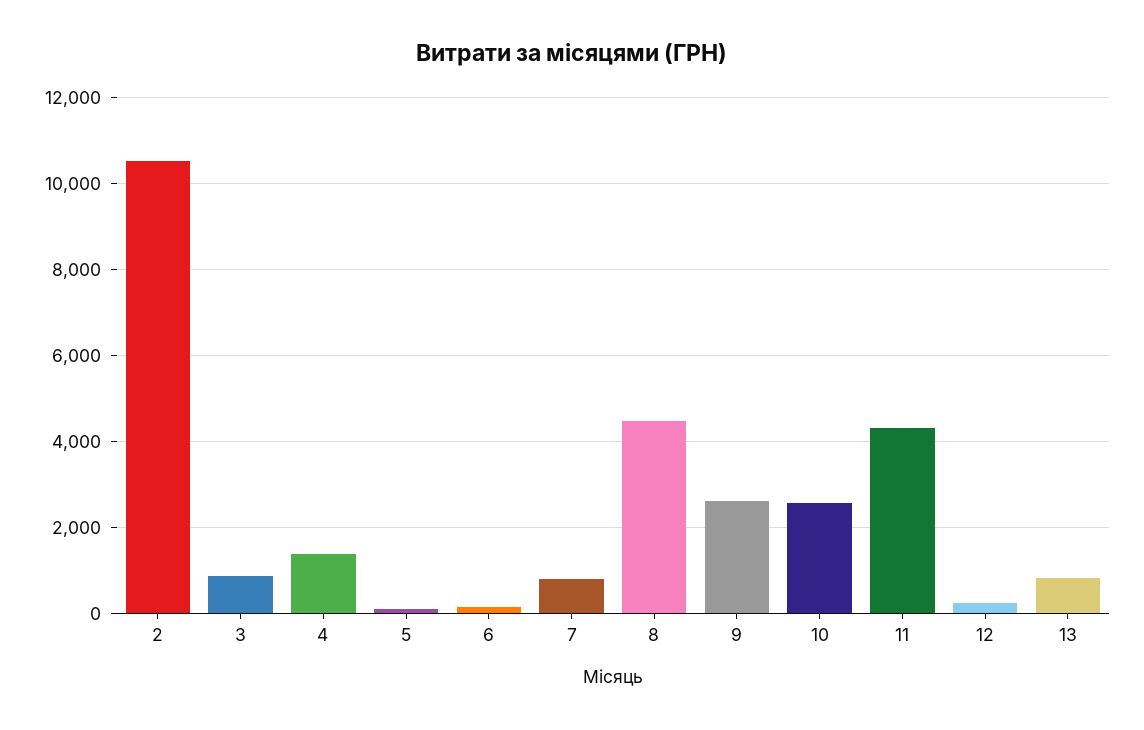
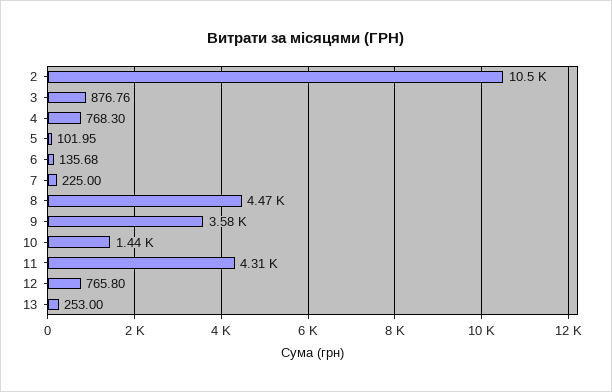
4: 1400 -> 768.3
7: 800 -> 225
9: 2600 -> 3580
10: 2600 -> 1440
12: 200 -> 765.8
13: 800 -> 253

